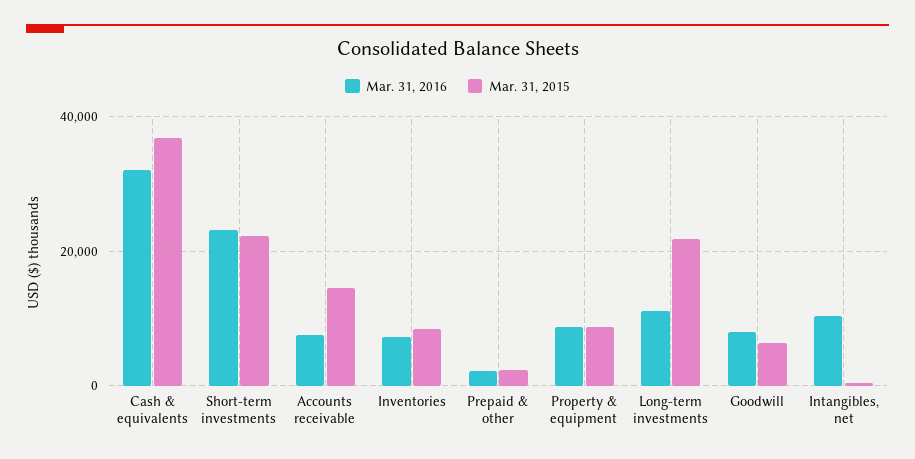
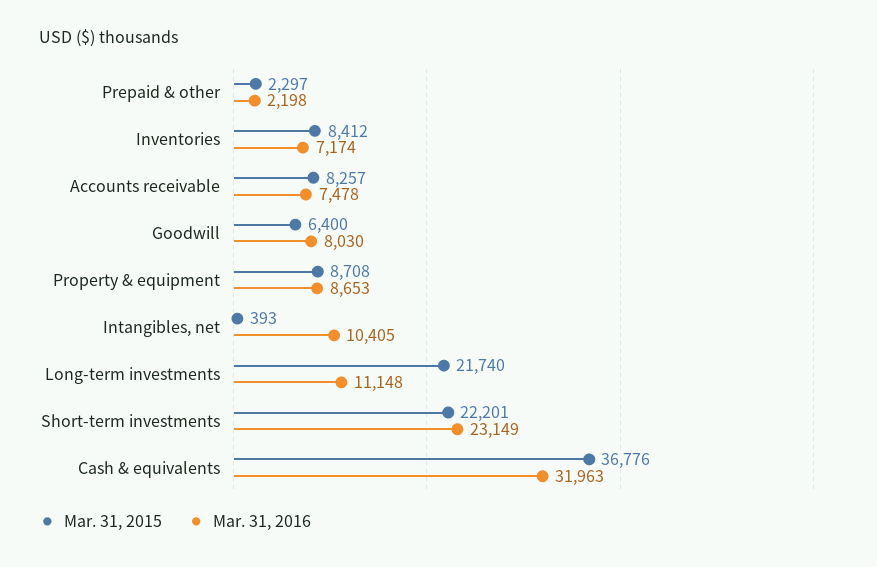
Mar. 31, 2015, Accounts receivable: 14000 -> 8257

